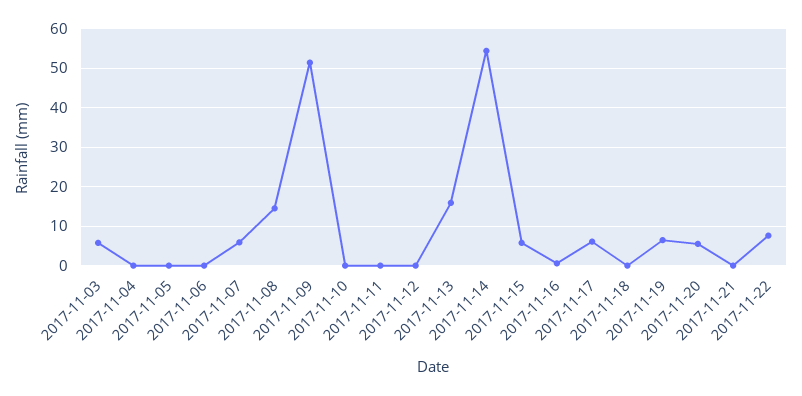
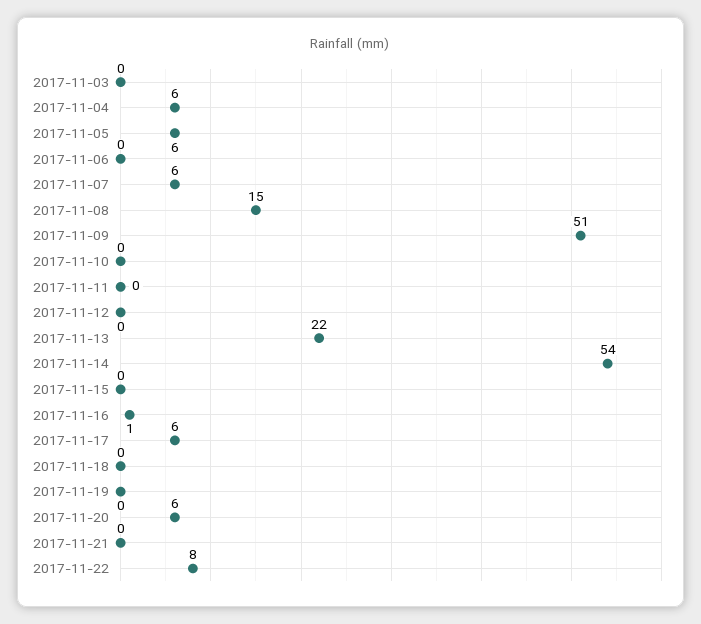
2017-11-03: 6 -> 0
2017-11-04: 0 -> 6
2017-11-05: 0 -> 6
2017-11-13: 16 -> 22
2017-11-15: 6 -> 0
2017-11-19: 6 -> 0

